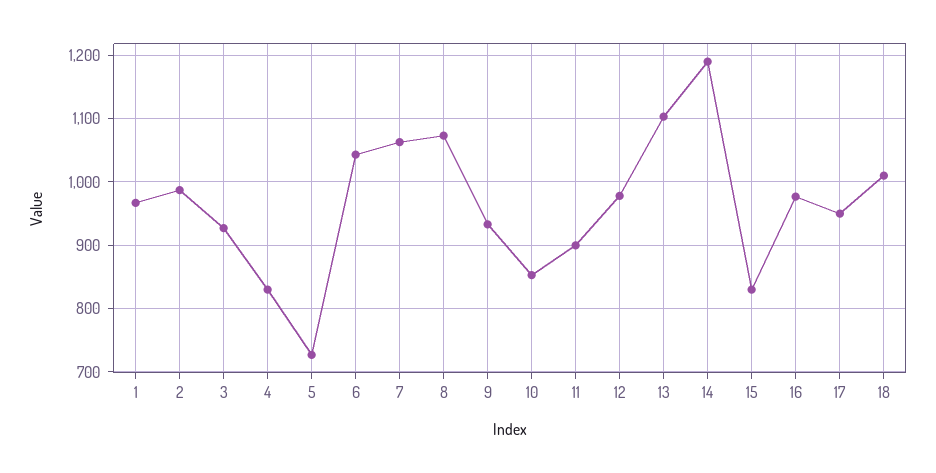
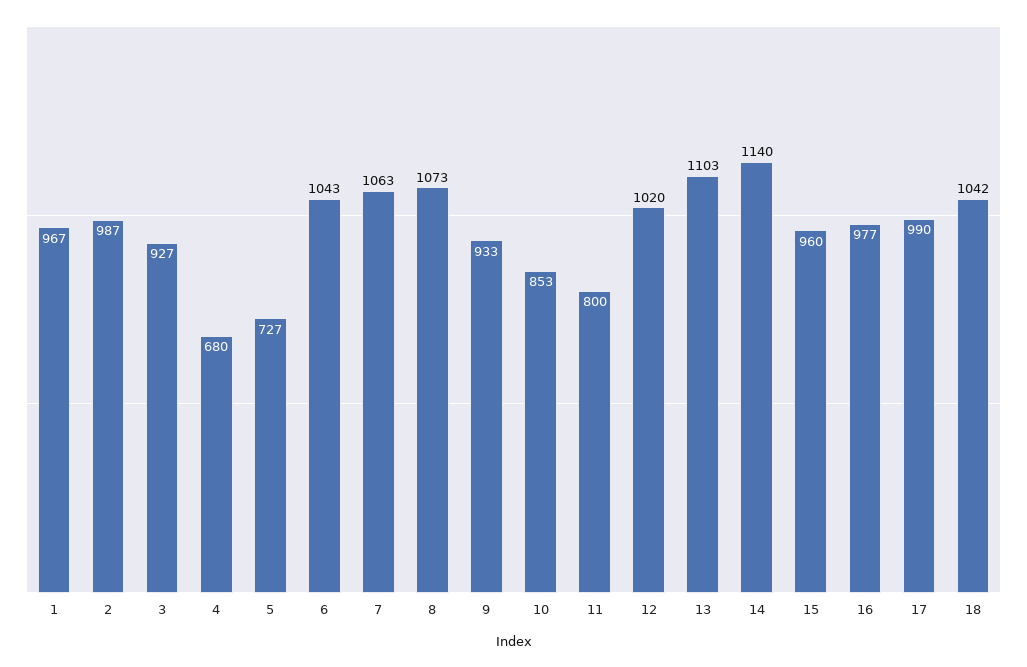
4: 830 -> 680
11: 900 -> 800
12: 980 -> 1020
14: 1190 -> 1140
15: 830 -> 960
17: 950 -> 990
18: 1010 -> 1042

